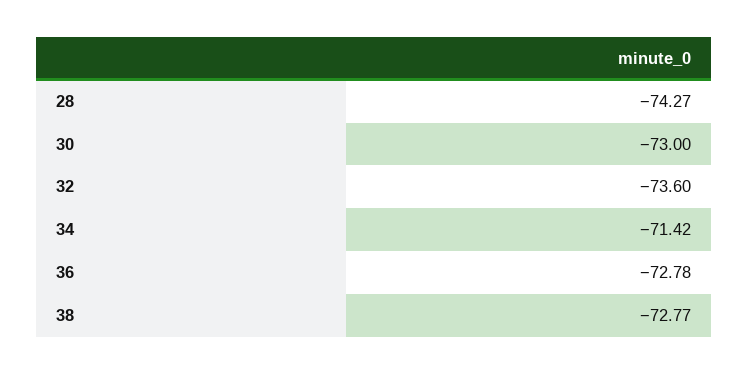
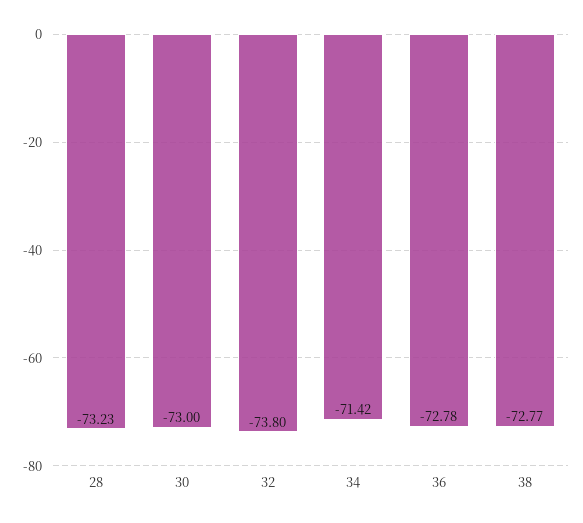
28: -74.27 -> -73.23
32: -73.6 -> -73.8

